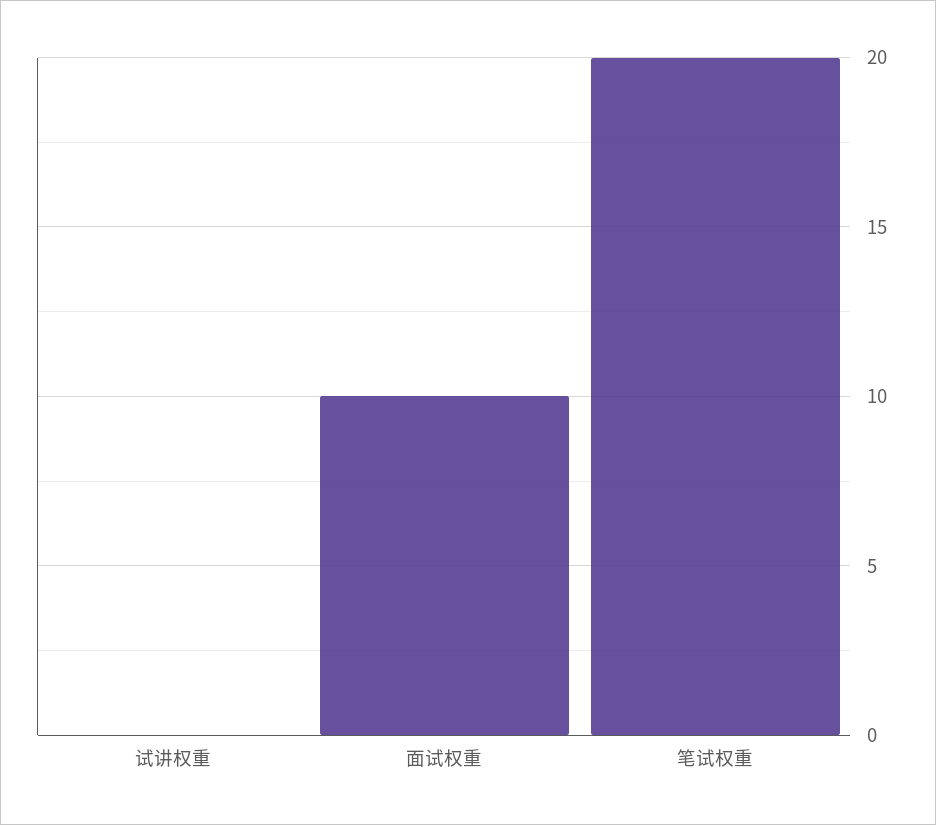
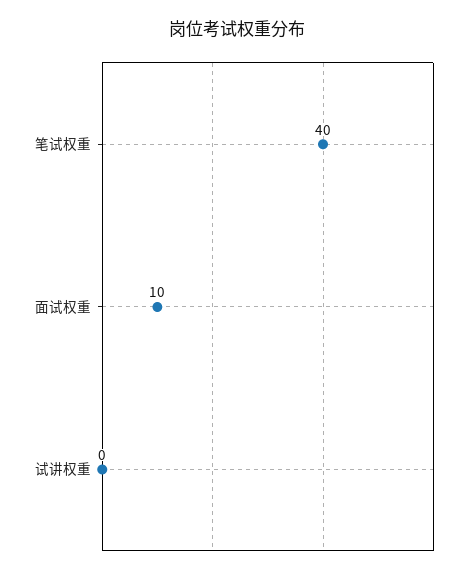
笔试权重: 20 -> 40

